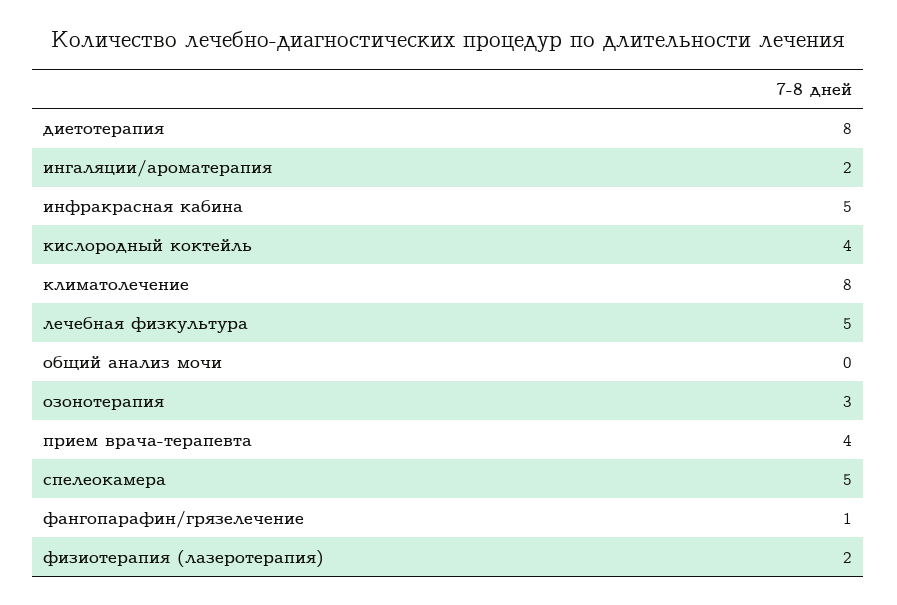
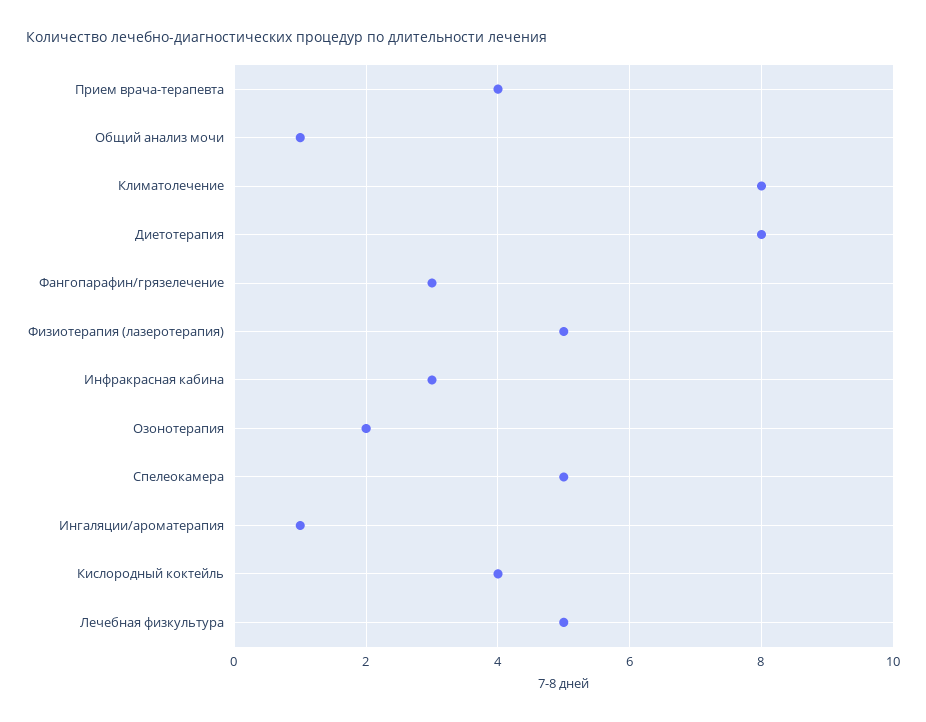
ингаляции/ароматерапия: 2 -> 1
инфракрасная кабина: 5 -> 3
общий анализ мочи: 0 -> 1
озонотерапия: 3 -> 2
фангопарафин/грязелечение: 1 -> 3
физиотерапия (лазеротерапия): 2 -> 5

